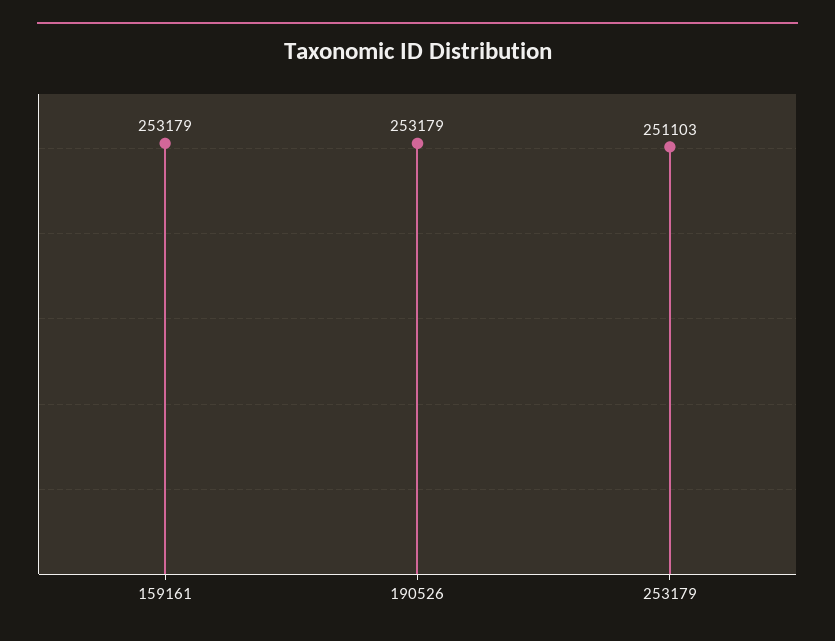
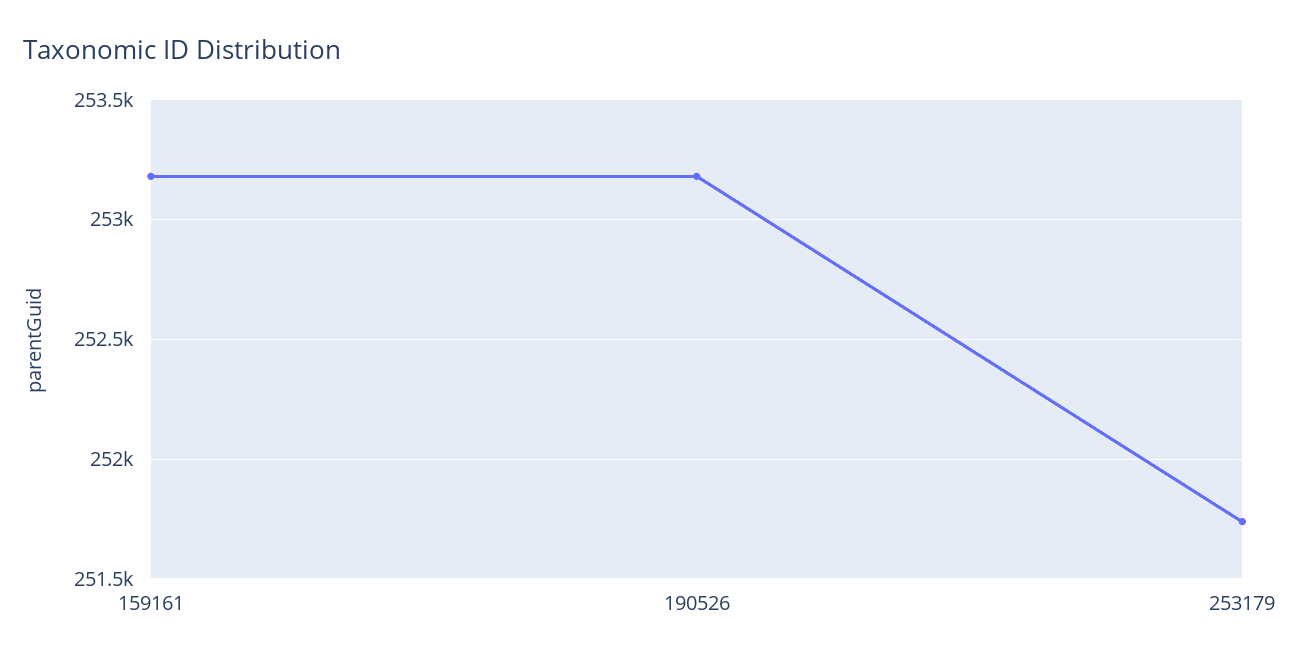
253179: 251103 -> 251750

